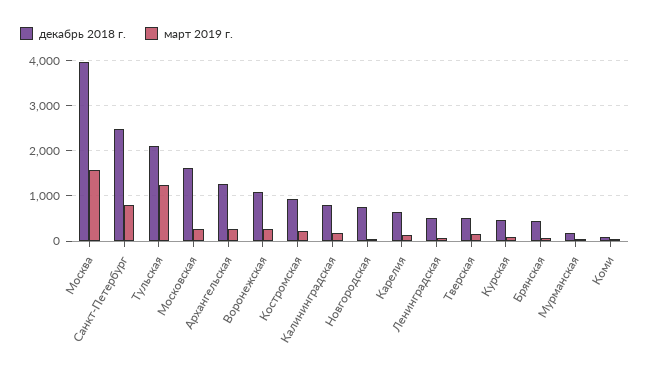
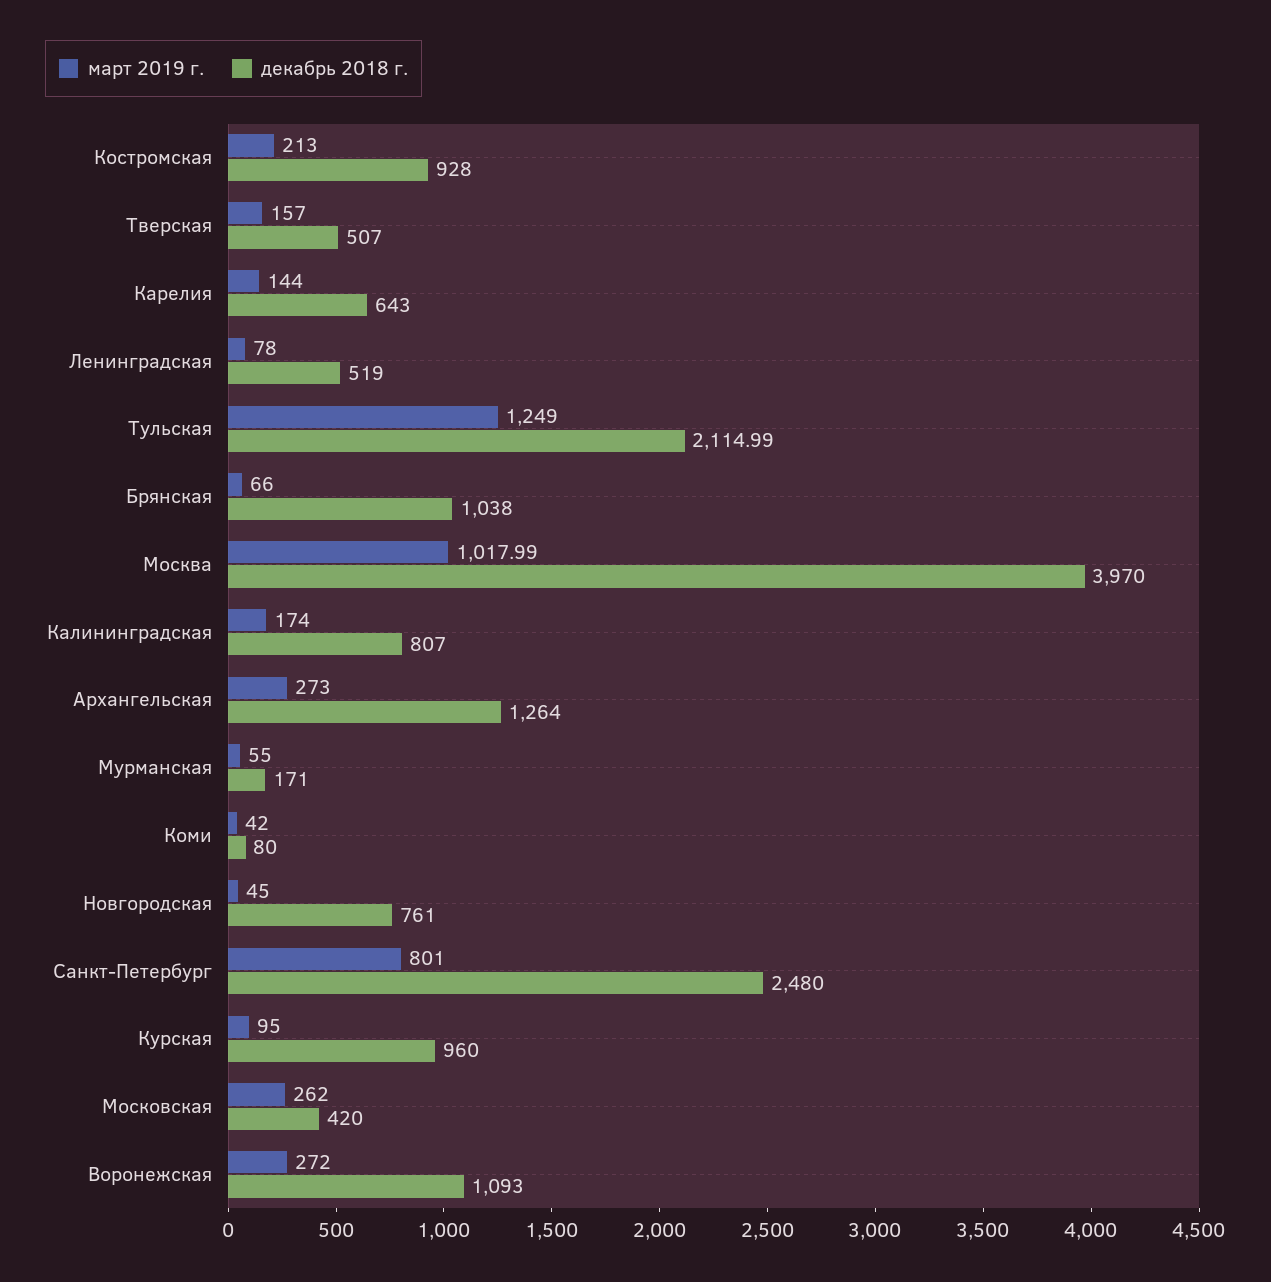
март 2019 г., Москва: 1600 -> 1017.99
декабрь 2018 г., Московская: 1600 -> 420
декабрь 2018 г., Курская: 400 -> 960
декабрь 2018 г., Брянская: 400 -> 1038

